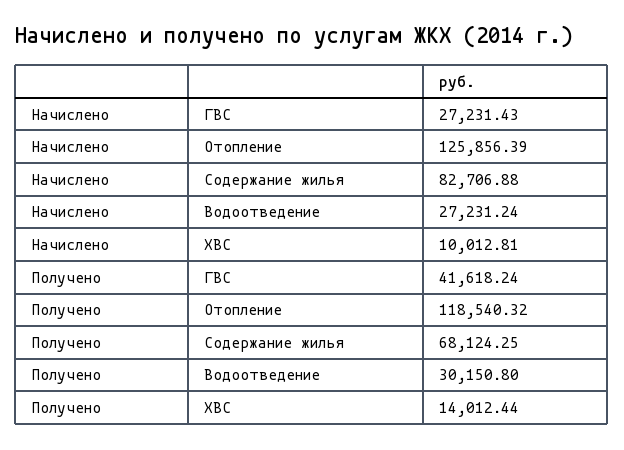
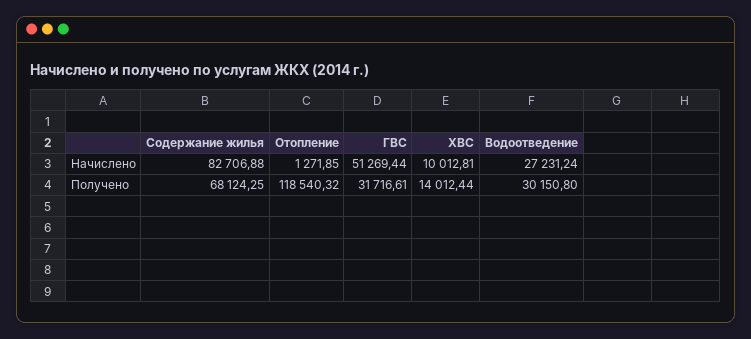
Начислено, ГВС: 27231.43 -> 51269.44
Начислено, Отопление: 125856.39 -> 1271.85
Получено, ГВС: 41618.24 -> 31716.61

